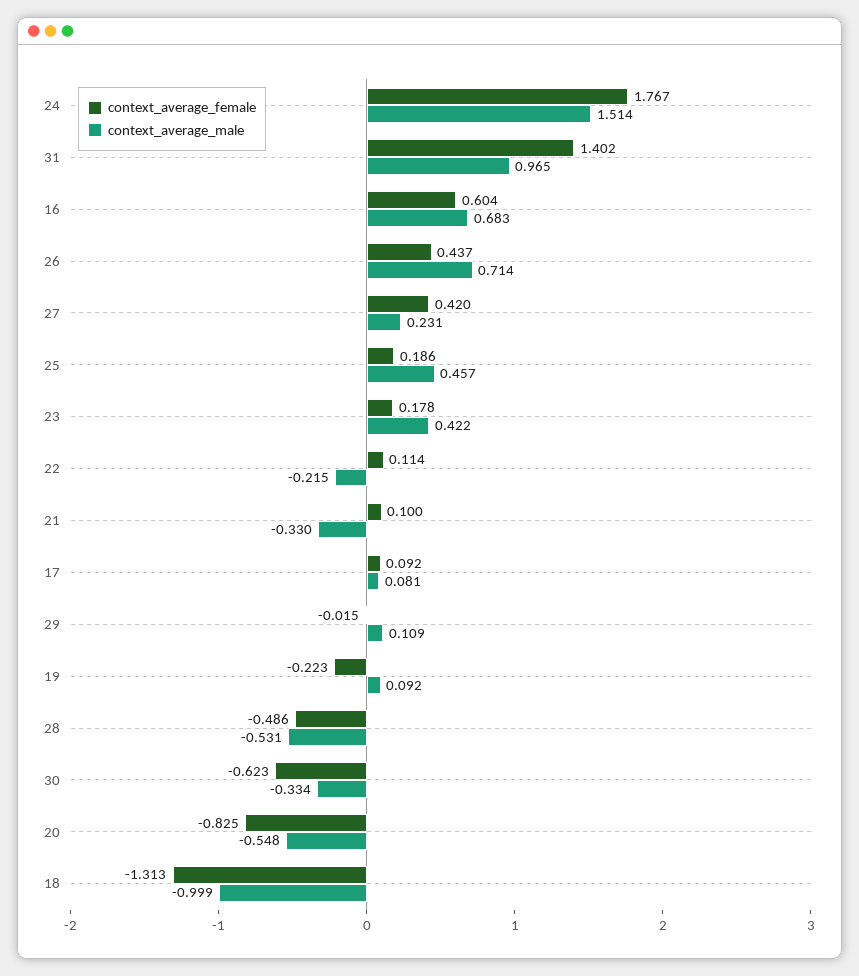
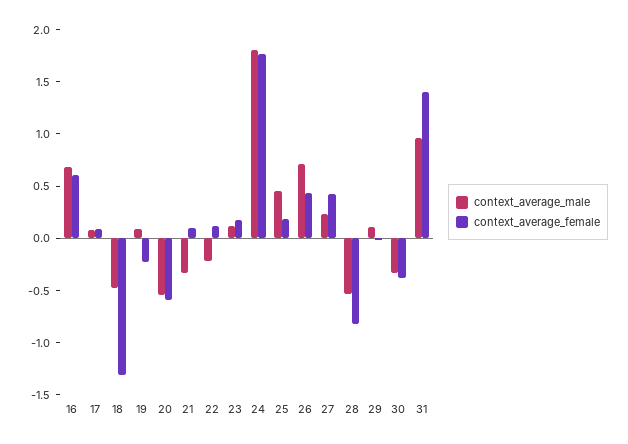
context_average_male, 24: 1.514 -> 1.8
context_average_male, 23: 0.422 -> 0.1
context_average_female, 28: -0.486 -> -0.8
context_average_female, 30: -0.623 -> -0.4
context_average_female, 20: -0.825 -> -0.6
context_average_male, 18: -0.999 -> -0.5

